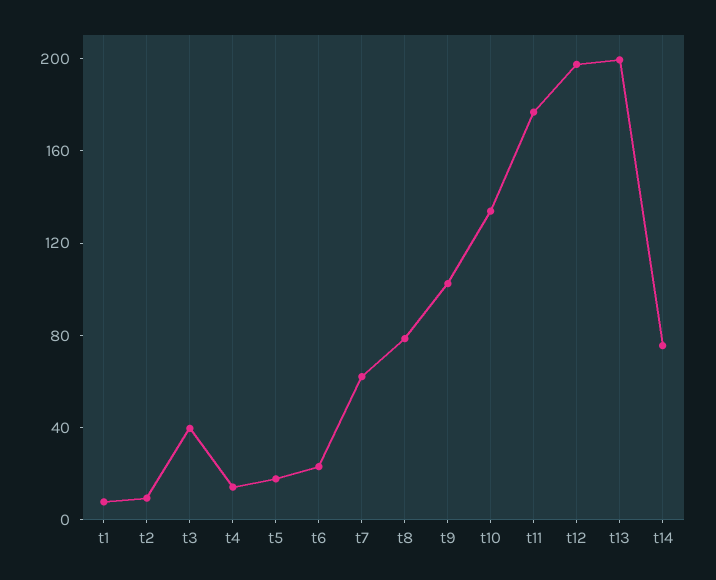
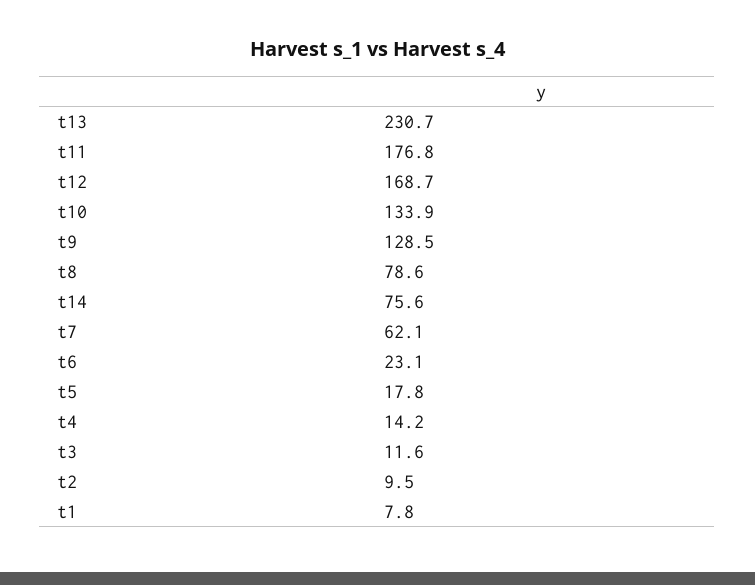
t3: 40 -> 11.6
t9: 100 -> 128.5
t12: 200 -> 168.7
t13: 200 -> 230.7

